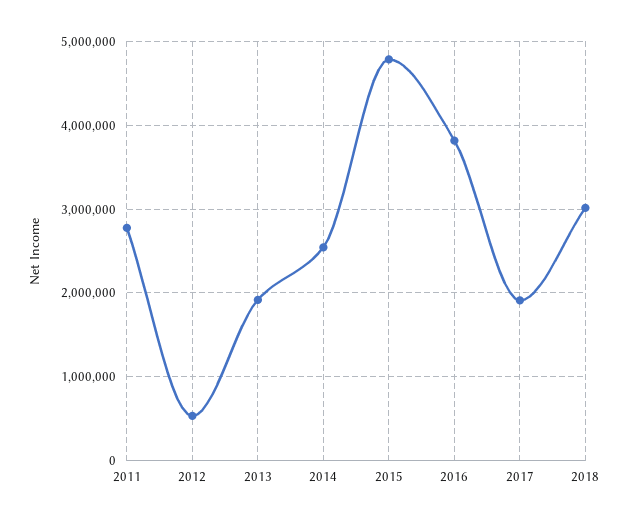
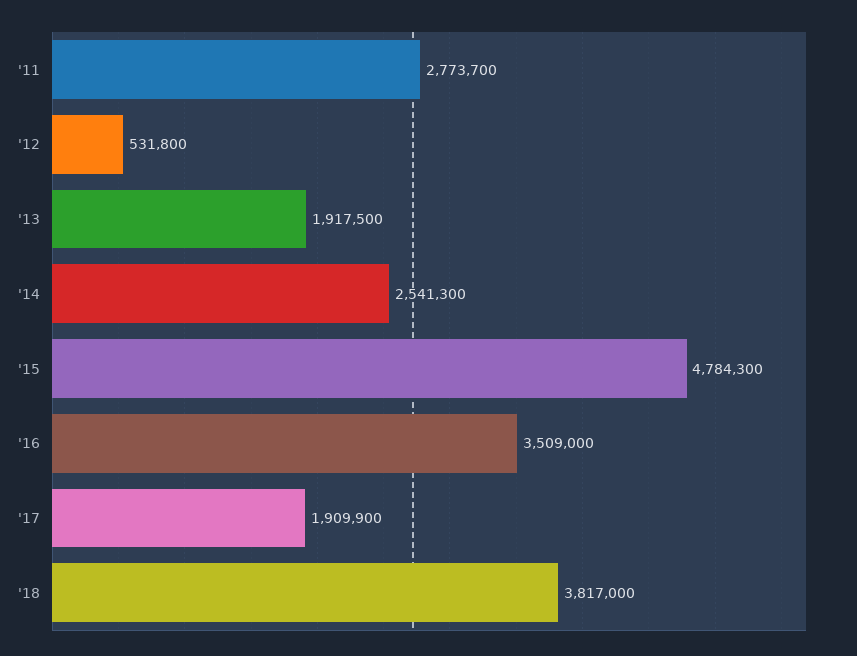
2016: 3800000 -> 3509000
2018: 3000000 -> 3817000

